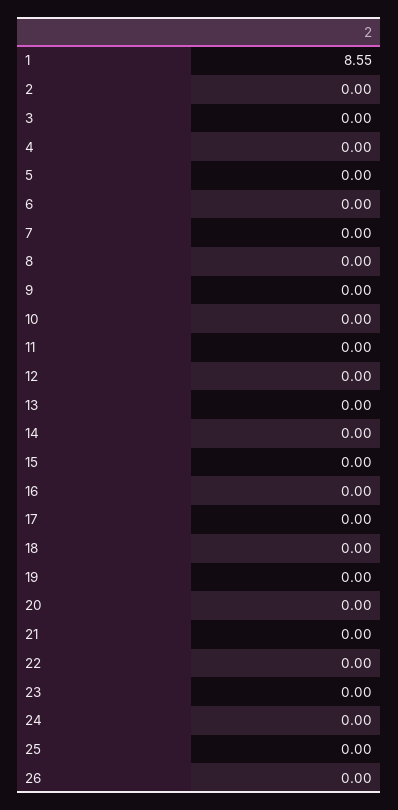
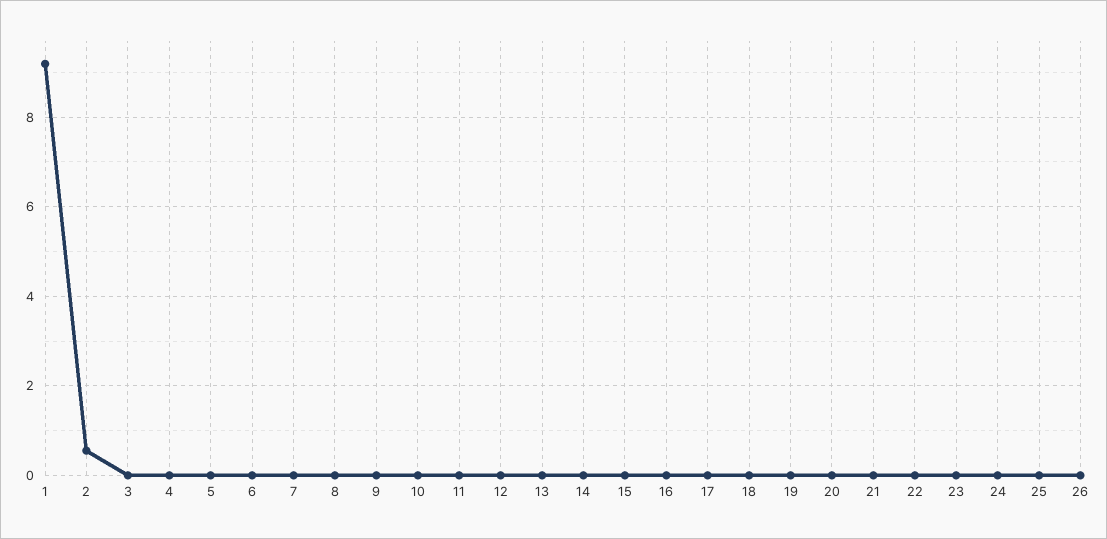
1: 8.55 -> 9.2
2: 0 -> 0.6

